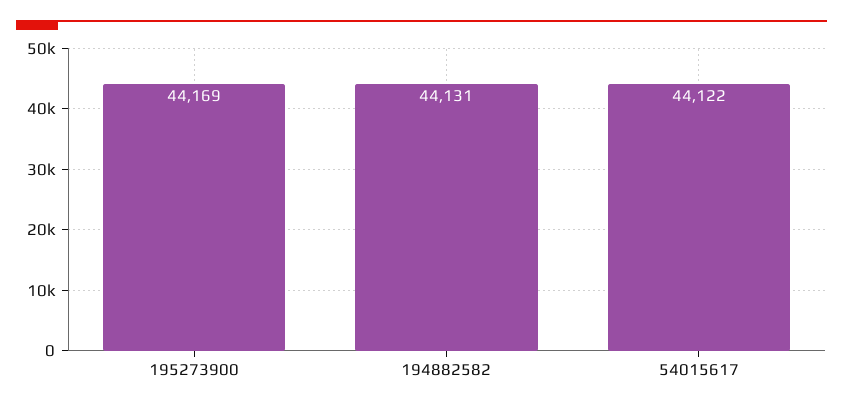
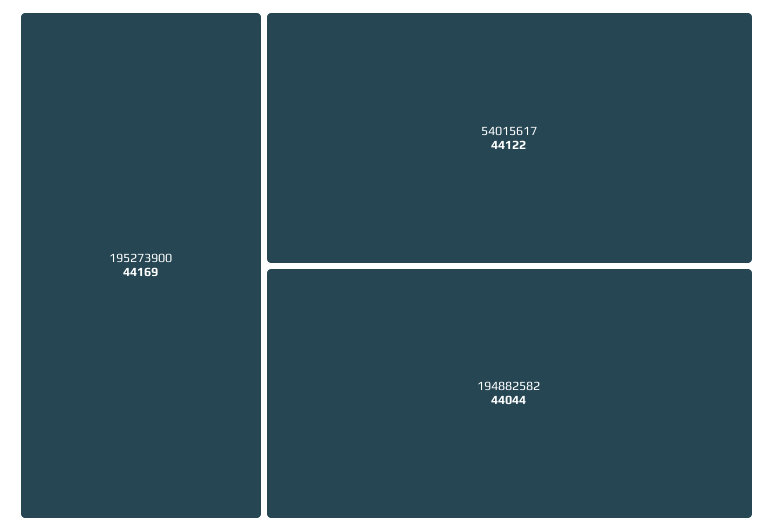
194882582: 44131 -> 44044

